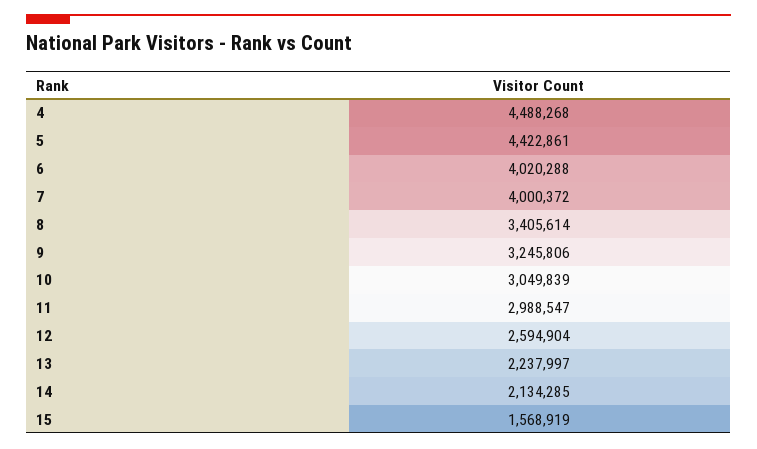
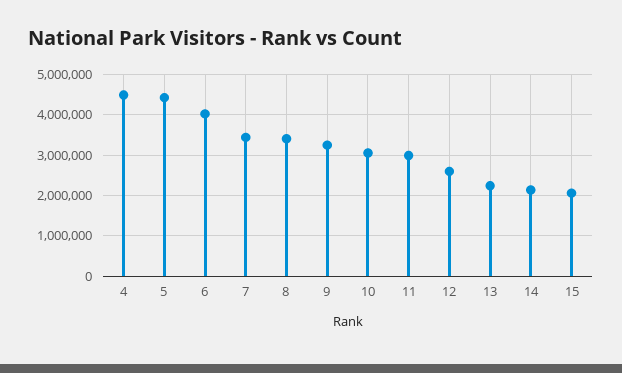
7: 4000372 -> 3400000
15: 1568919 -> 2000000

